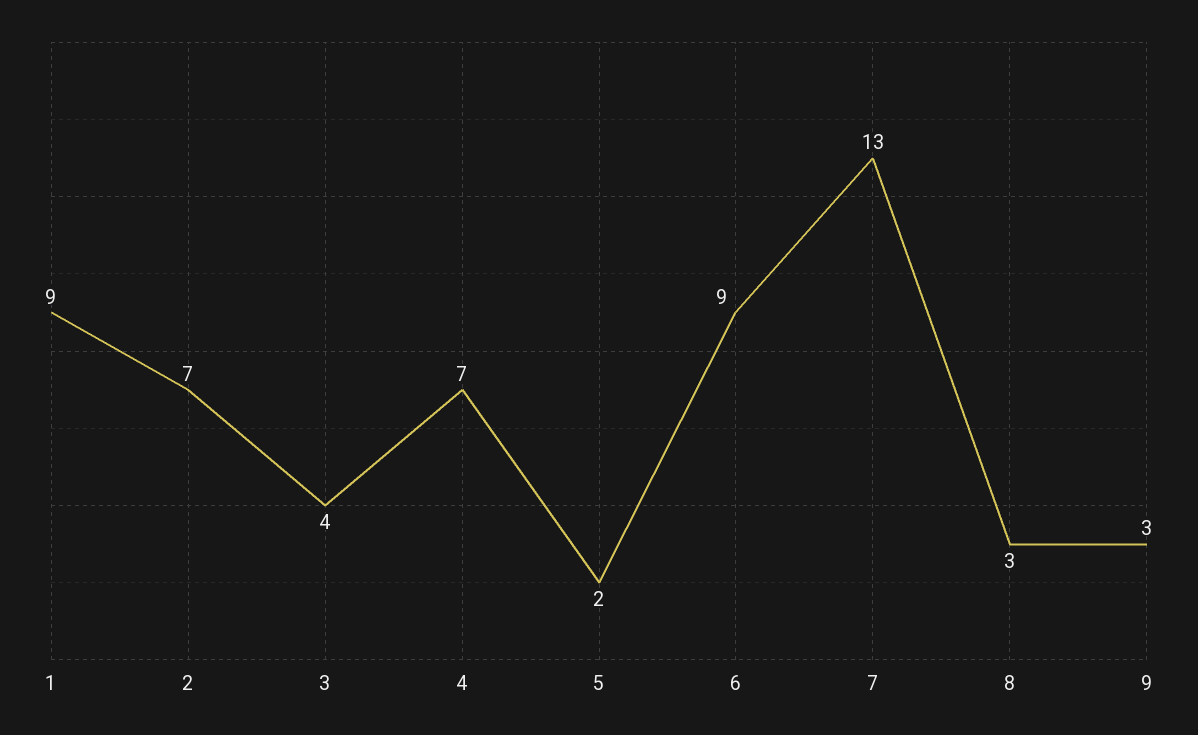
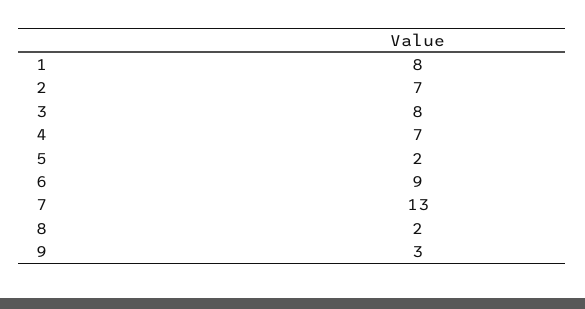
1: 9 -> 8
3: 4 -> 8
8: 3 -> 2

